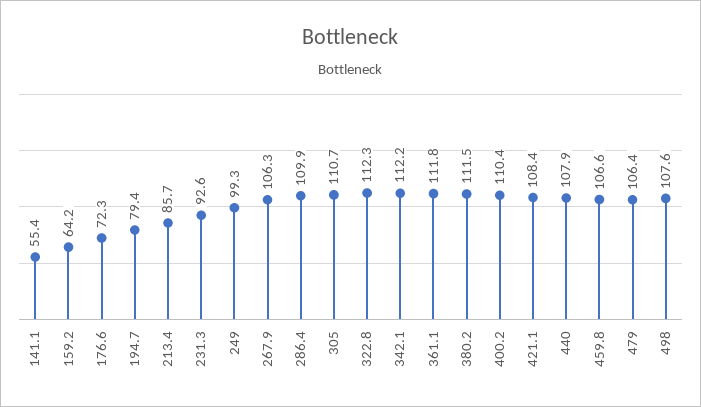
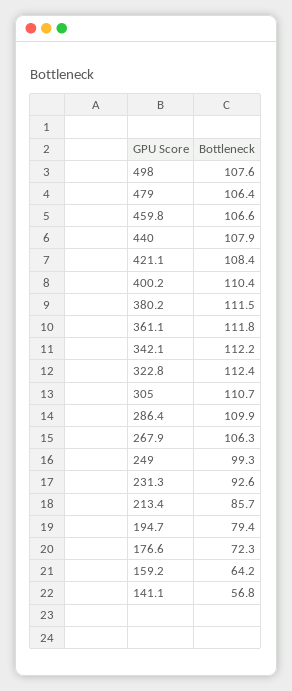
141.1: 55.4 -> 56.8
322.8: 112.3 -> 112.4

